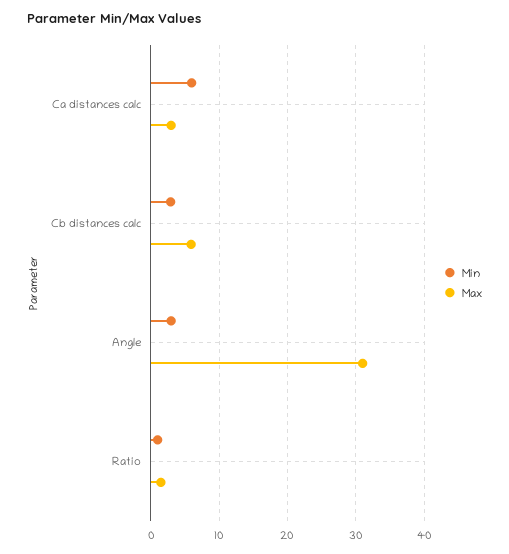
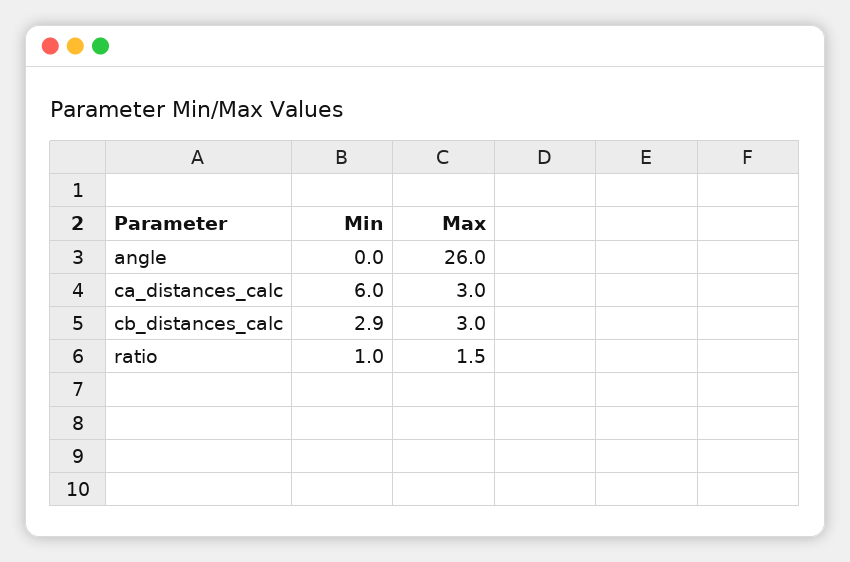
Max, Cb distances calc: 6 -> 3
Min, Angle: 3 -> 0
Max, Angle: 31 -> 26

